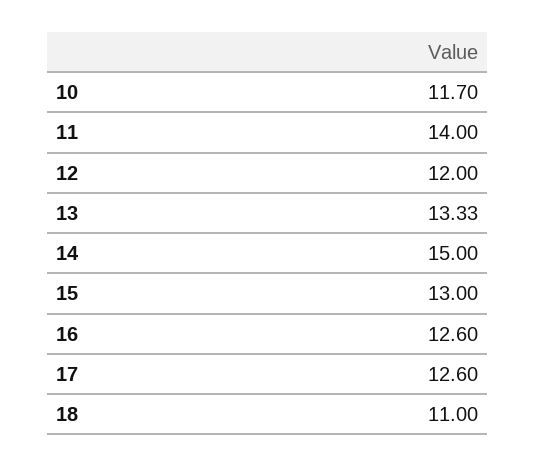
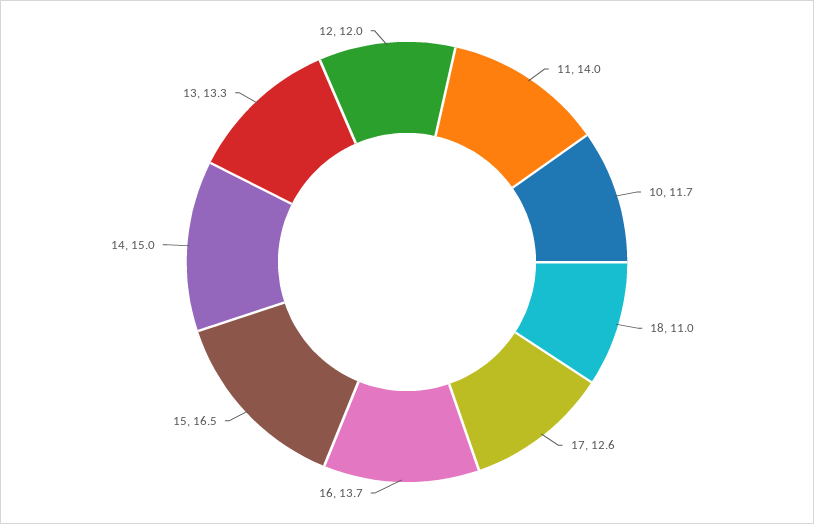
15: 13 -> 16.5
16: 12.6 -> 13.7

